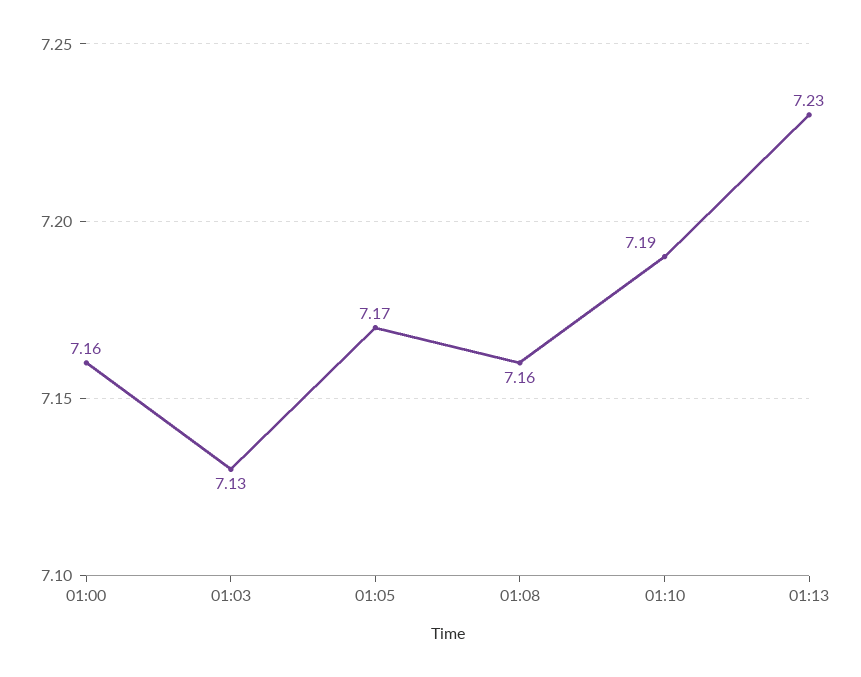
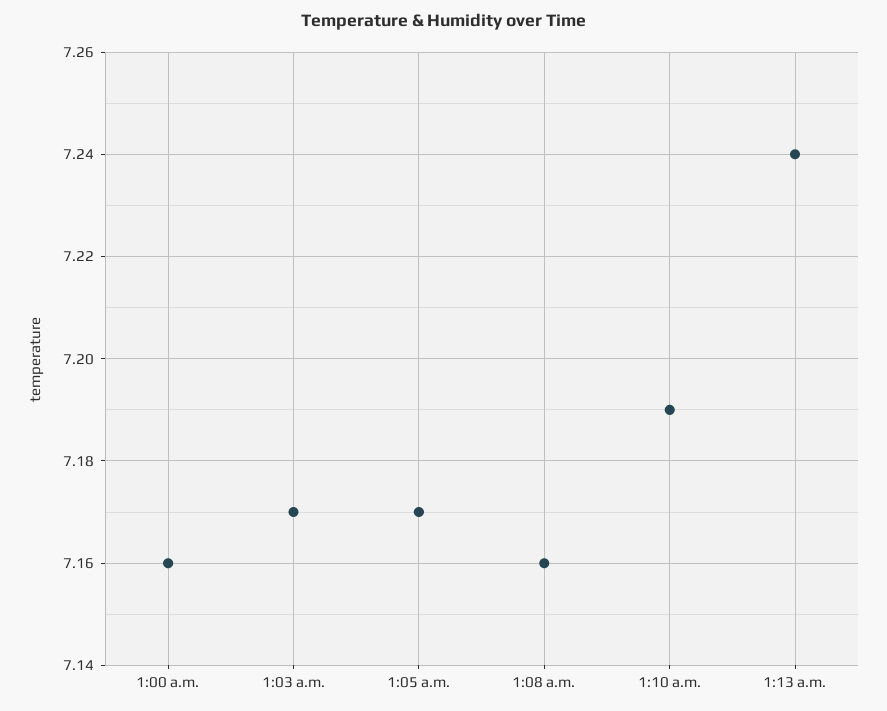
01:03: 7.13 -> 7.17
01:13: 7.23 -> 7.24

